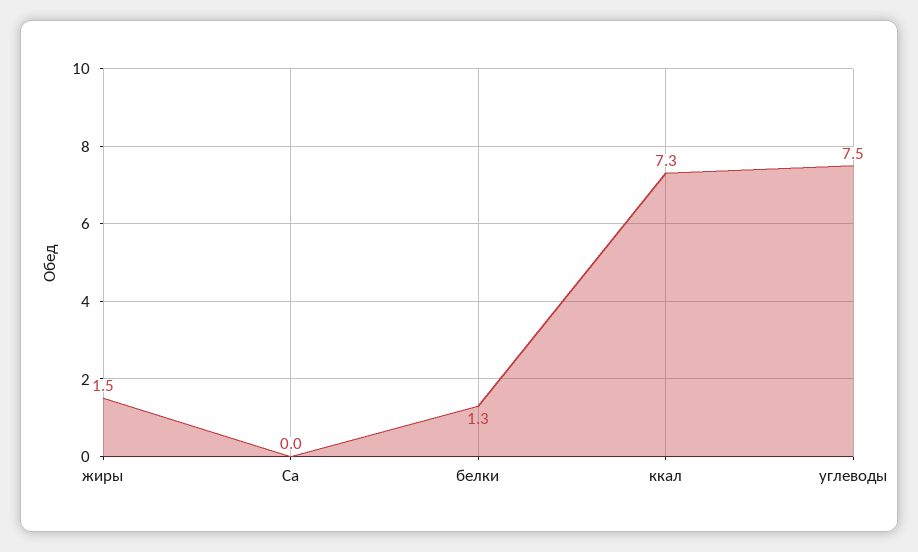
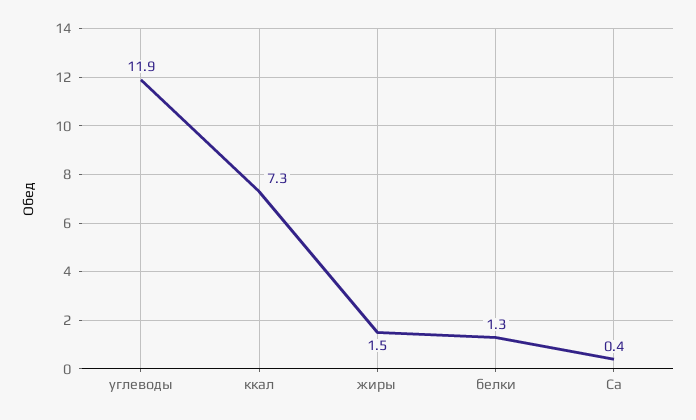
Са: 0 -> 0.4
углеводы: 7.5 -> 11.9

